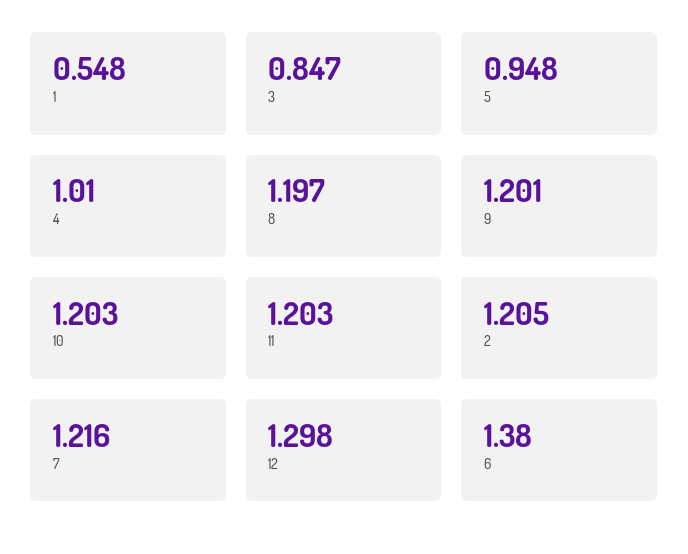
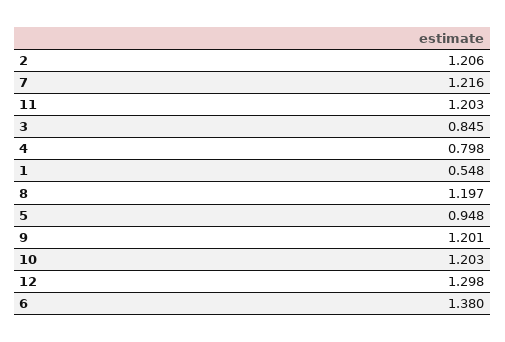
3: 0.847 -> 0.845
4: 1.01 -> 0.798
2: 1.205 -> 1.206

